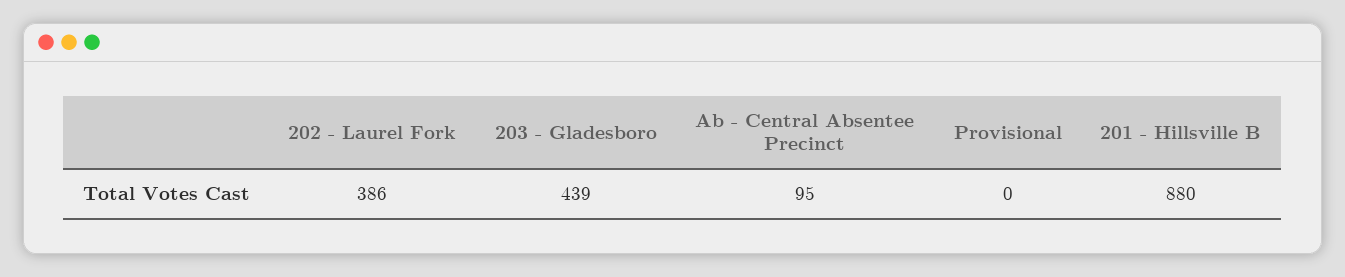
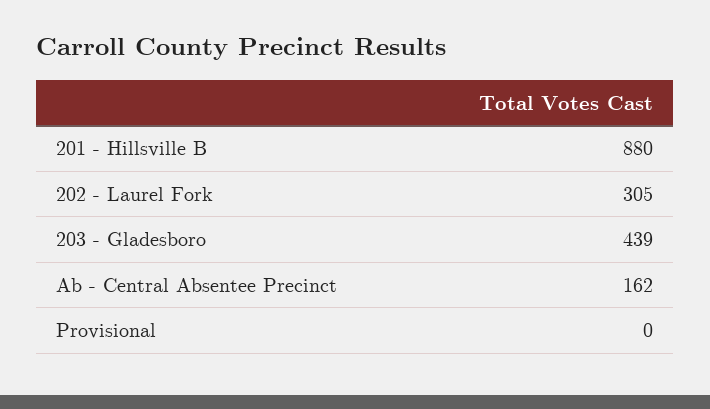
202 - Laurel Fork: 386 -> 305
Ab - Central Absentee Precinct: 95 -> 162

